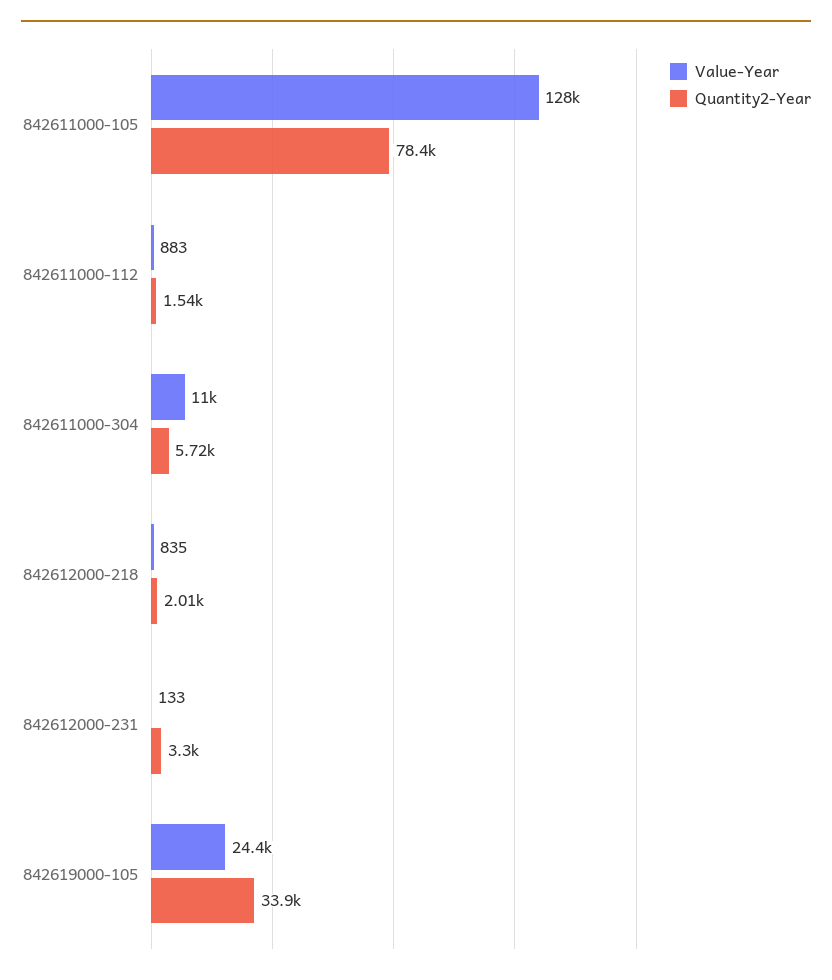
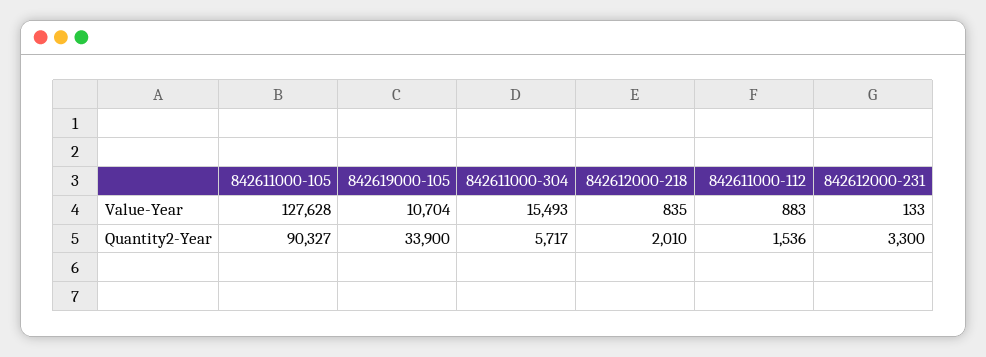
Quantity2-Year, 842611000-105: 78400 -> 90327
Value-Year, 842611000-304: 11000 -> 15493
Value-Year, 842619000-105: 24400 -> 10704

